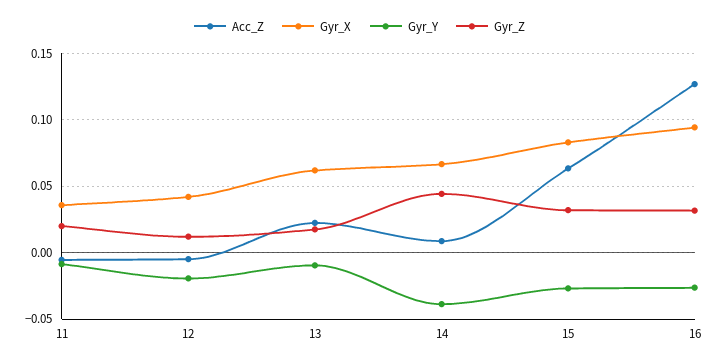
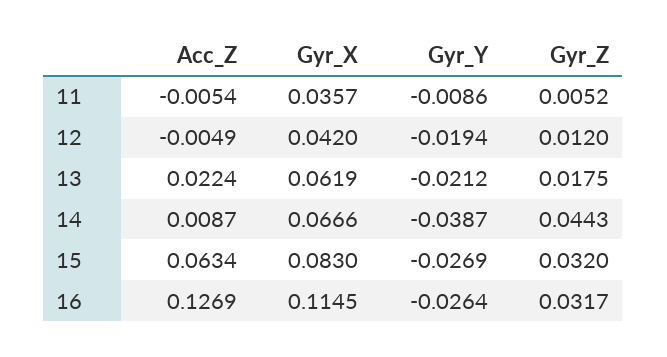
Gyr_Z, 11: 0.02 -> 0.0052
Gyr_Y, 13: -0.01 -> -0.0212
Gyr_X, 16: 0.095 -> 0.1145

